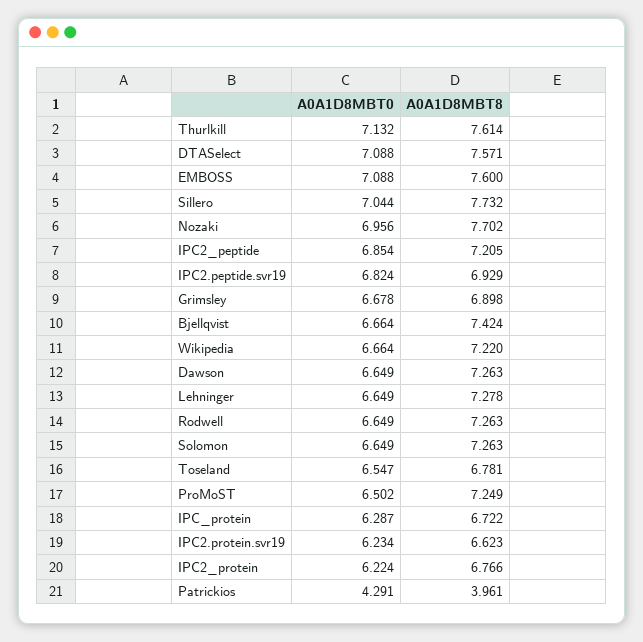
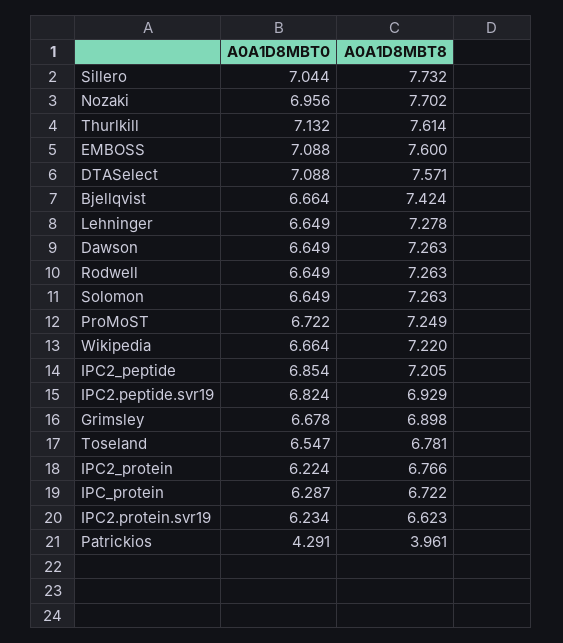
A0A1D8MBT0, ProMoST: 6.502 -> 6.722

